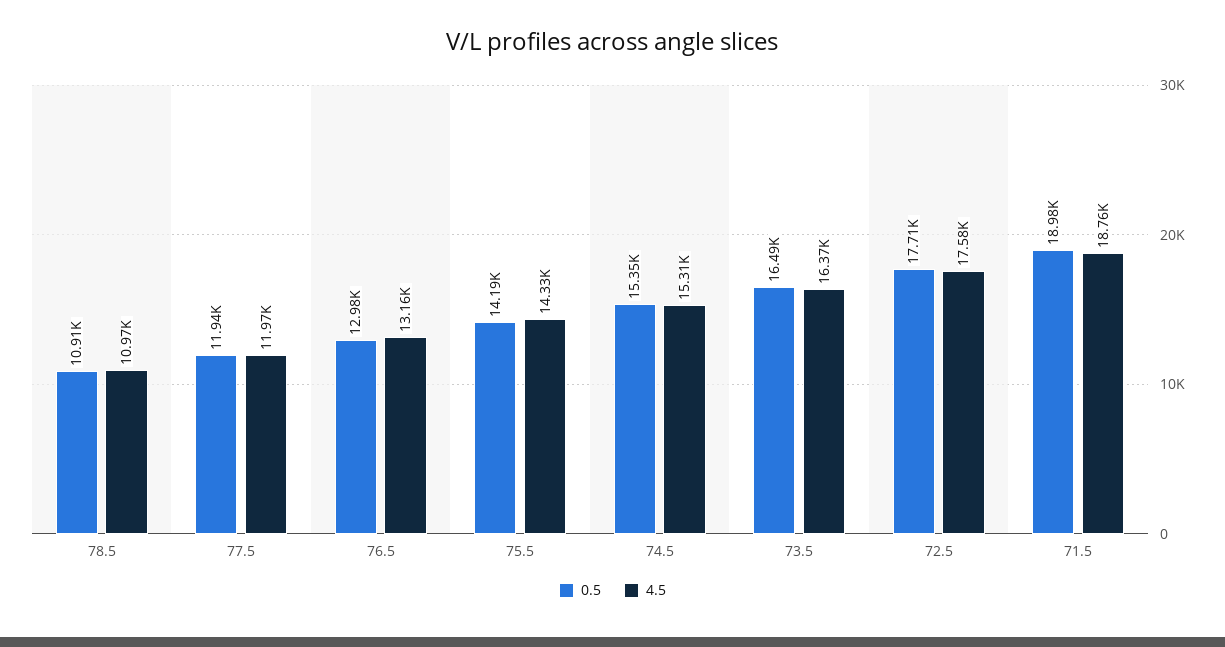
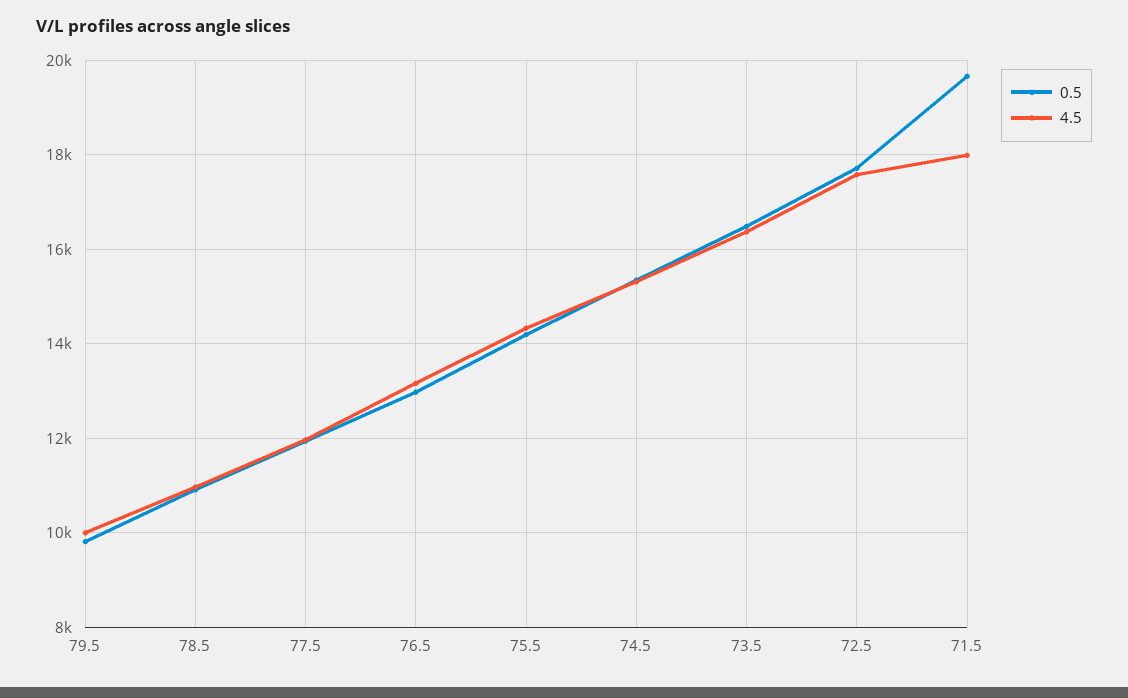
0.5, 71.5: 18980 -> 19600
4.5, 71.5: 18760 -> 18000
0.5, 79.5: none -> 9800
4.5, 79.5: none -> 10000

